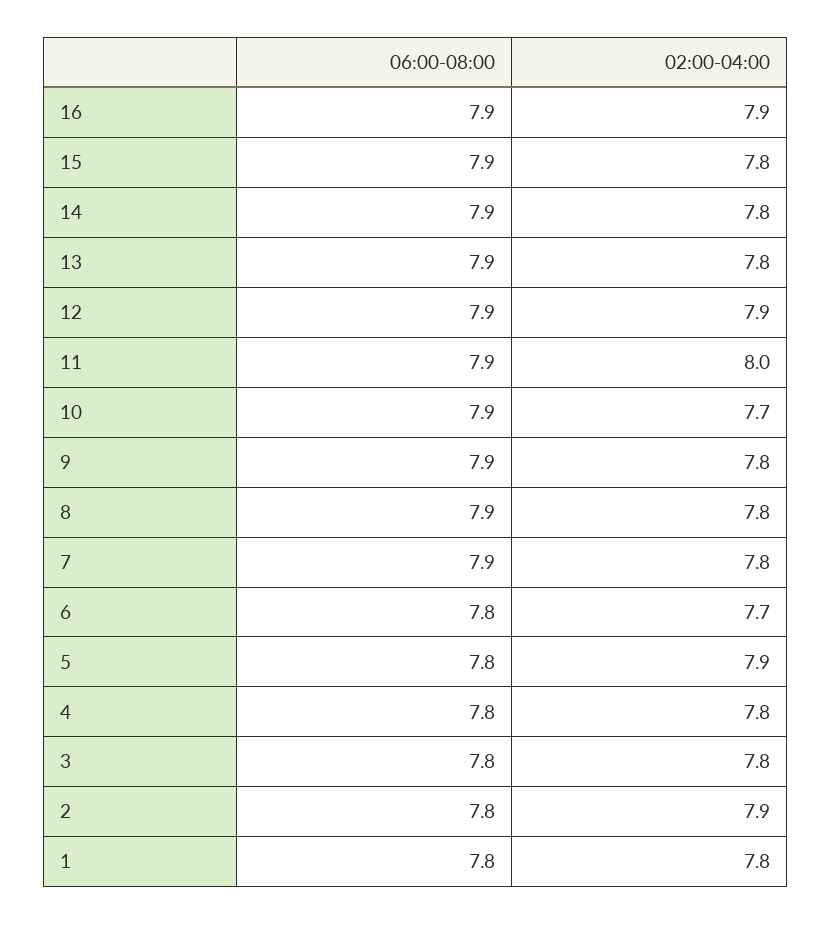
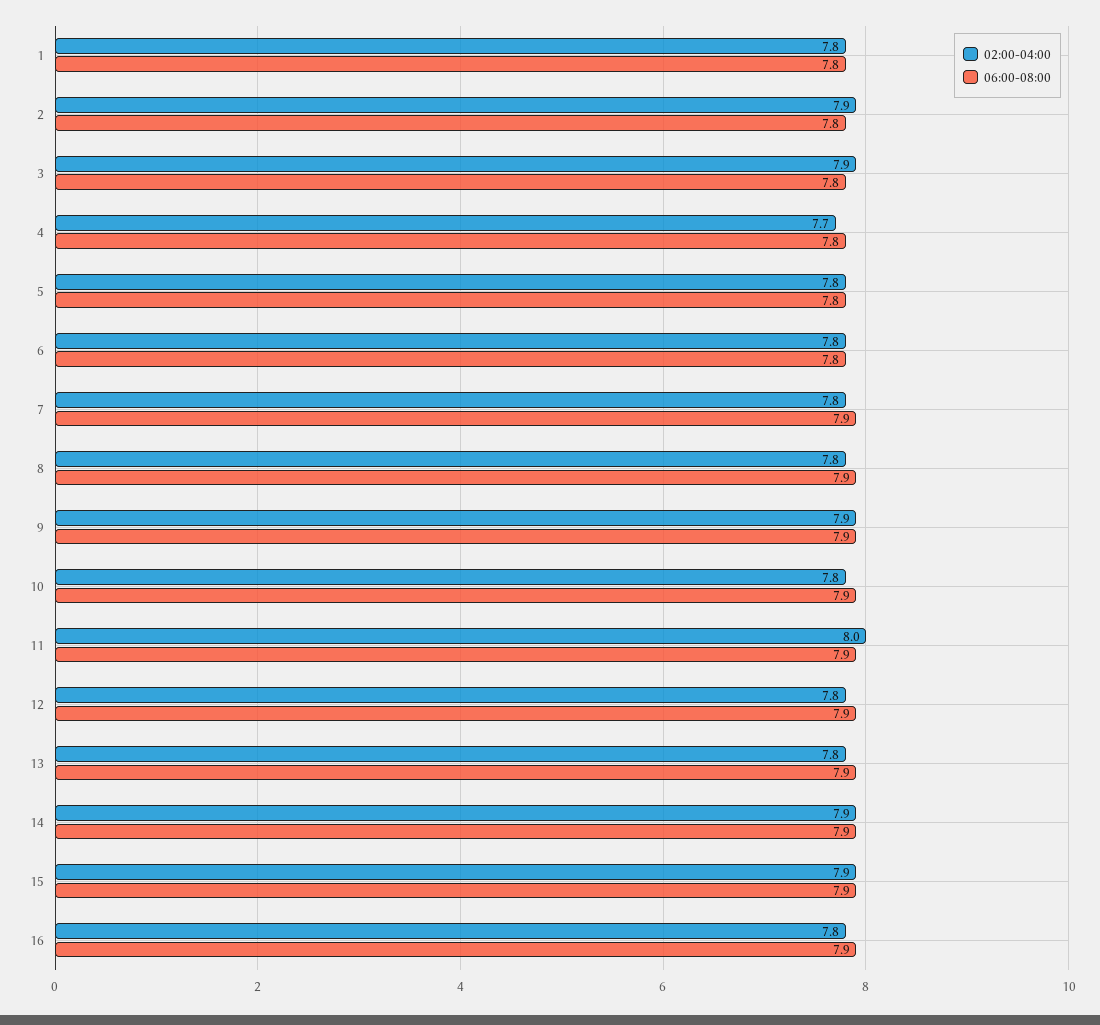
02:00-04:00, 16: 7.9 -> 7.8
02:00-04:00, 15: 7.8 -> 7.9
02:00-04:00, 14: 7.8 -> 7.9
02:00-04:00, 12: 7.9 -> 7.8
02:00-04:00, 10: 7.7 -> 7.8
02:00-04:00, 9: 7.8 -> 7.9
02:00-04:00, 6: 7.7 -> 7.8
02:00-04:00, 5: 7.9 -> 7.8
02:00-04:00, 4: 7.8 -> 7.7
02:00-04:00, 3: 7.8 -> 7.9

